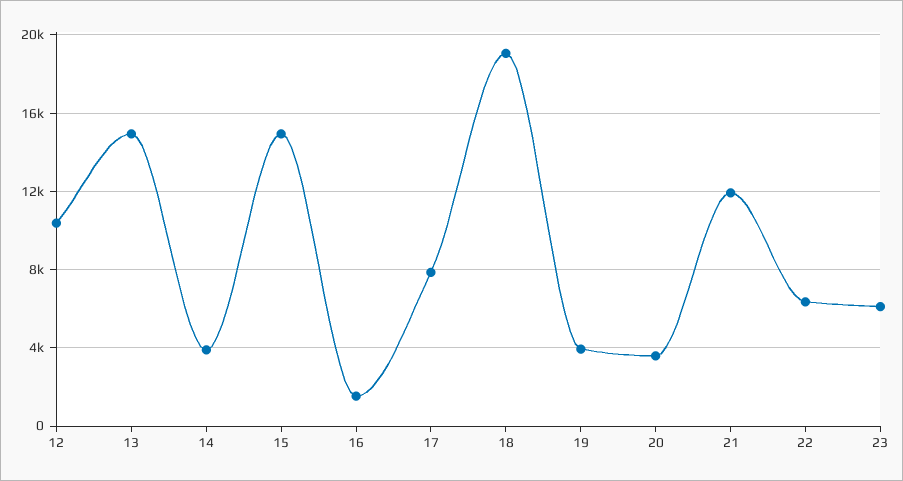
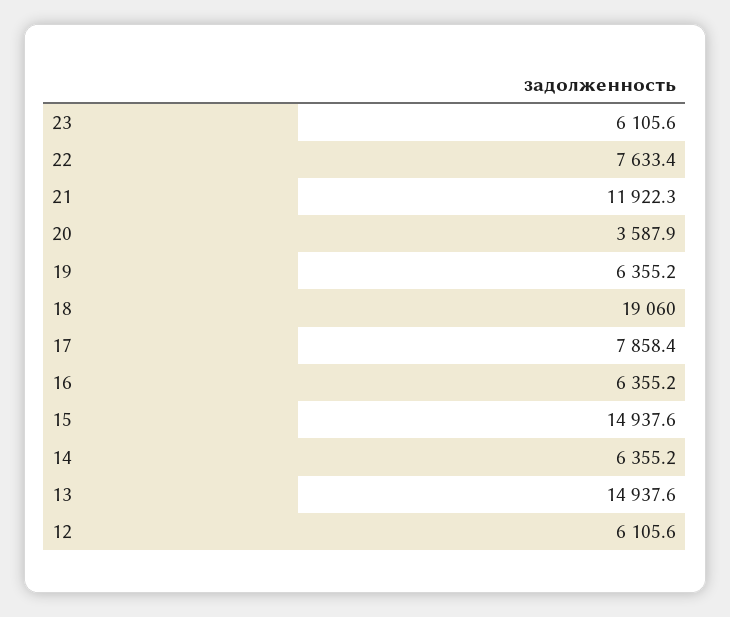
12: 10500 -> 6105.6
14: 4000 -> 6355.2
16: 1500 -> 6355.2
19: 4000 -> 6355.2
22: 6500 -> 7633.4

